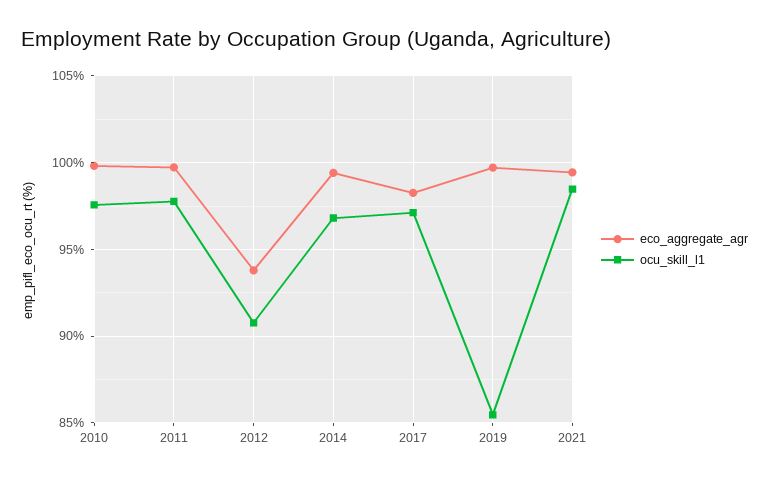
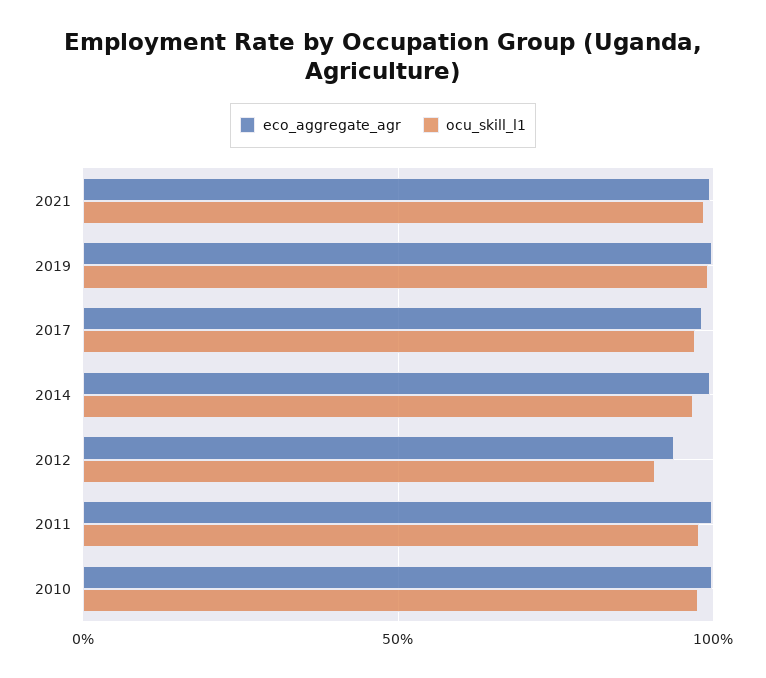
ocu_skill_l1, 2019: 85.5 -> 100

